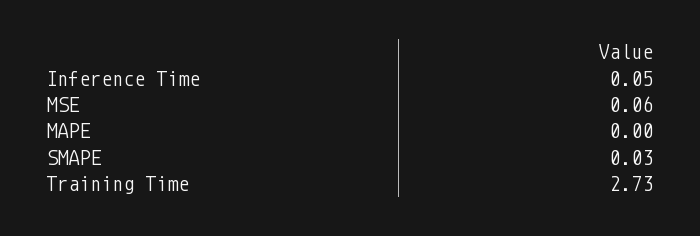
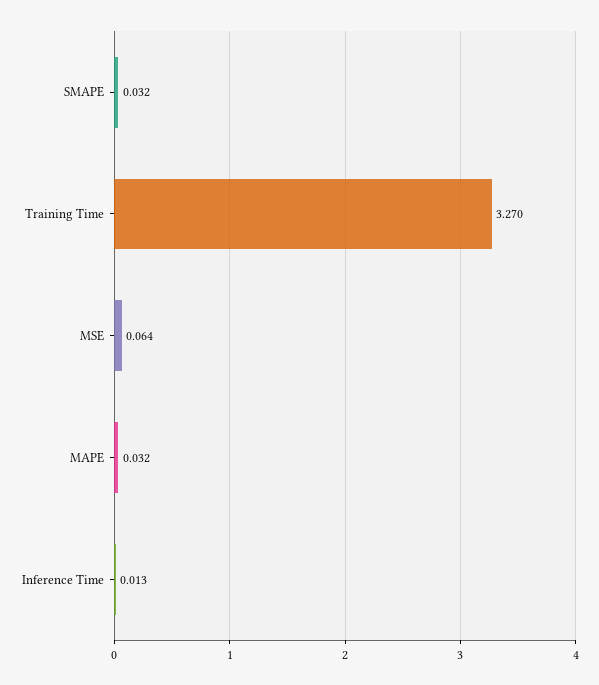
Inference Time: 0.05 -> 0.013
MAPE: 0 -> 0.032
Training Time: 2.73 -> 3.27

